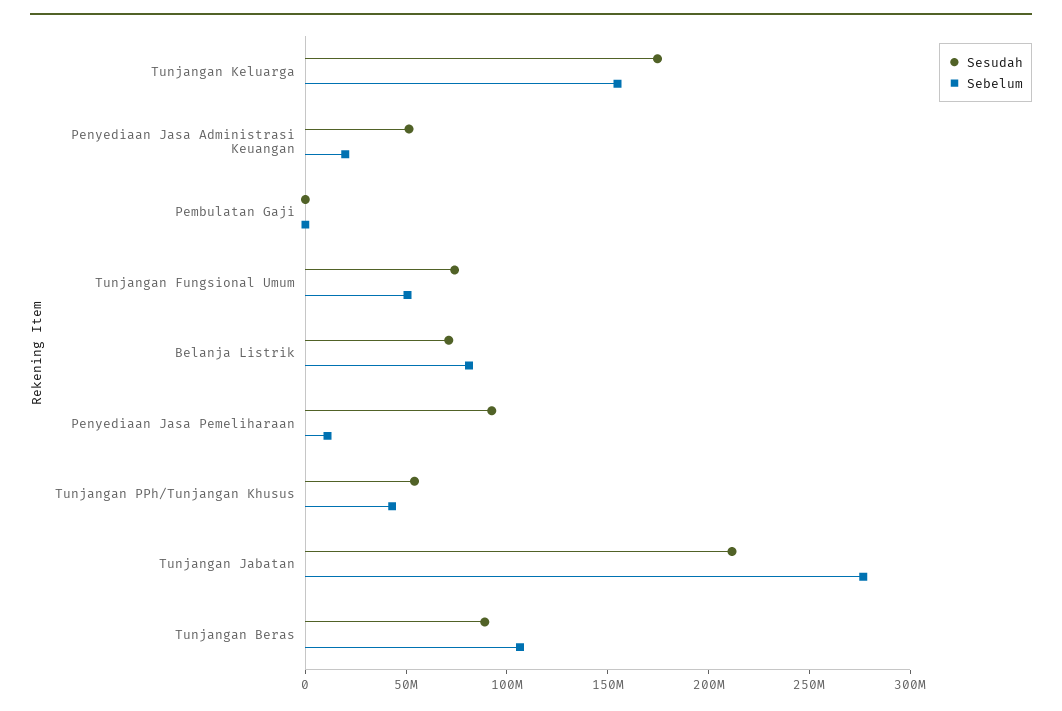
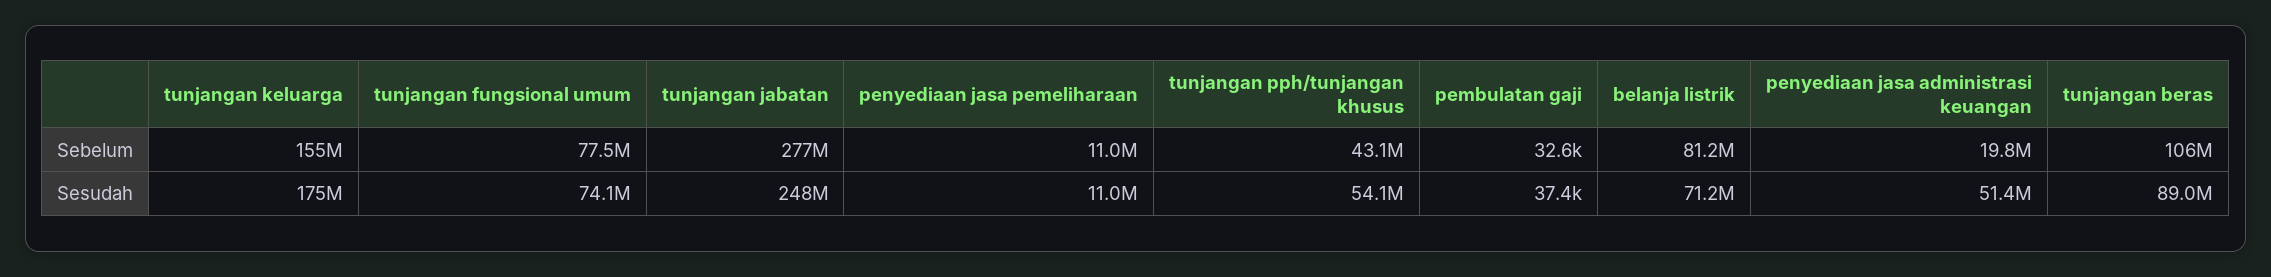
Sebelum, Tunjangan Fungsional Umum: 50000000 -> 77500000
Sesudah, Penyediaan Jasa Pemeliharaan: 90000000 -> 11000000
Sesudah, Tunjangan Jabatan: 210000000 -> 248000000

